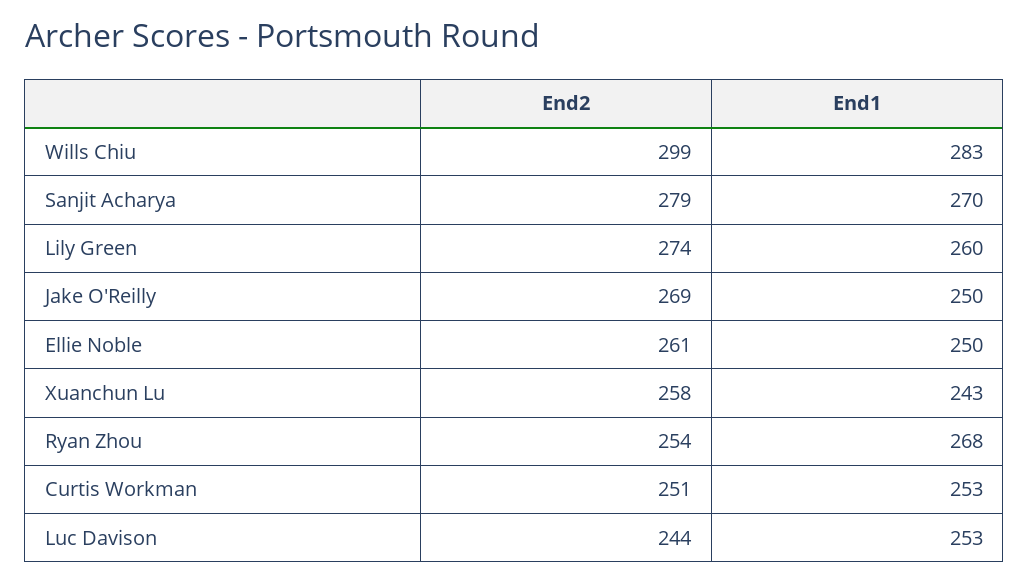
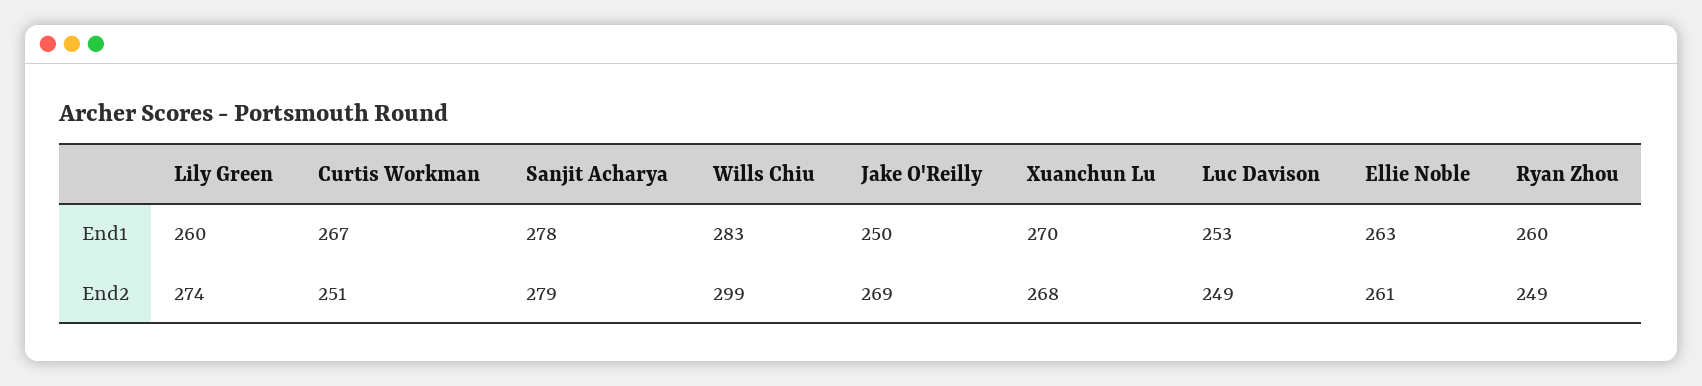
End1, Sanjit Acharya: 270 -> 278
End1, Ellie Noble: 250 -> 263
End2, Xuanchun Lu: 258 -> 268
End1, Xuanchun Lu: 243 -> 270
End2, Ryan Zhou: 254 -> 249
End1, Ryan Zhou: 268 -> 260
End1, Curtis Workman: 253 -> 267
End2, Luc Davison: 244 -> 249

